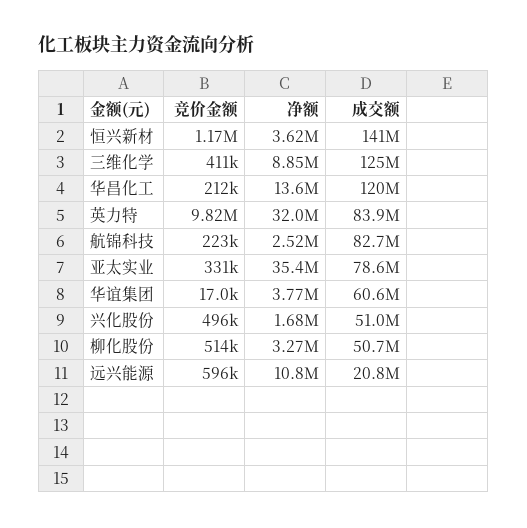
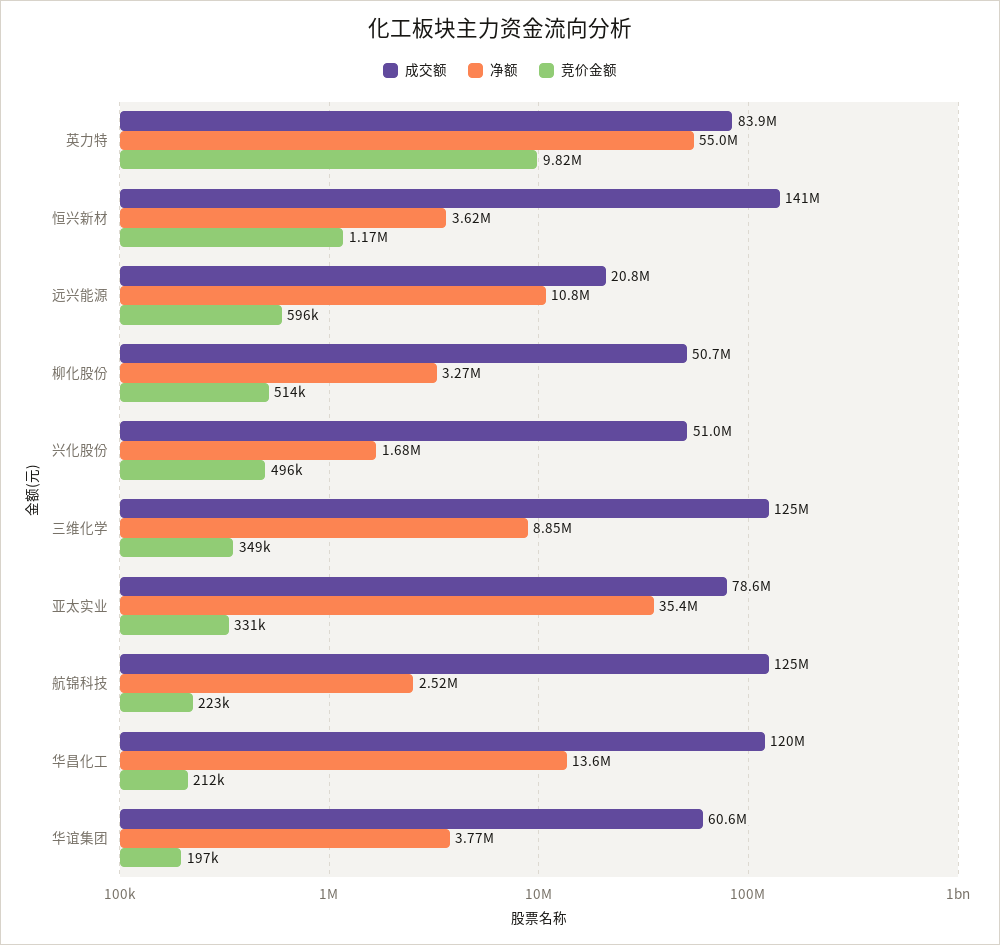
竞价金额, 三维化学: 411000 -> 349000
净额, 英力特: 32000000 -> 55000000
成交额, 航锦科技: 82700000 -> 125000000
竞价金额, 华谊集团: 17000 -> 197000

